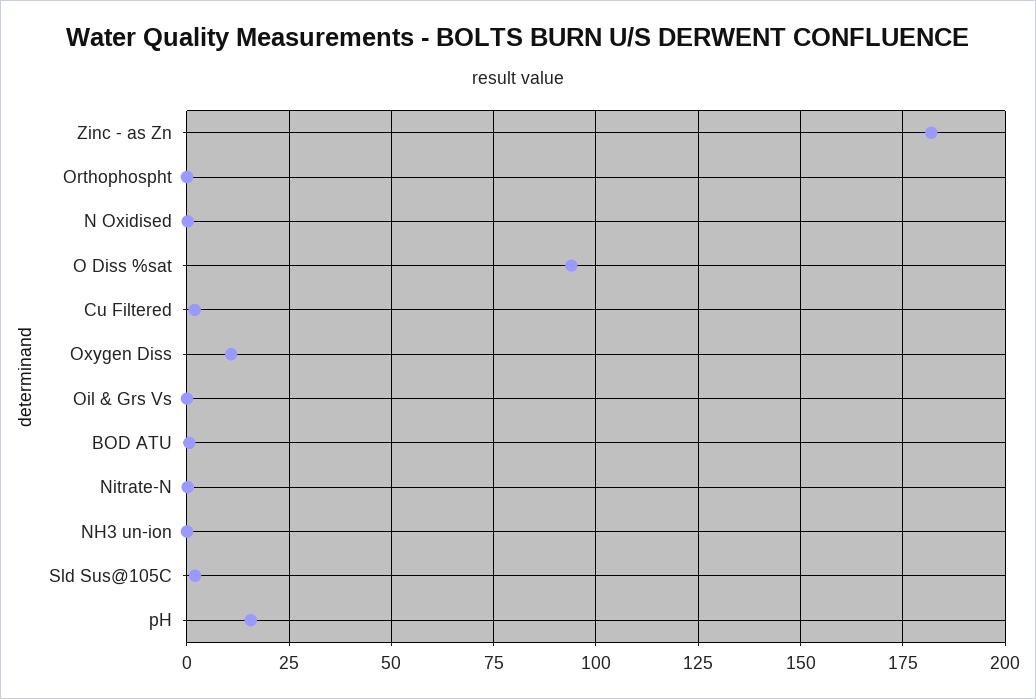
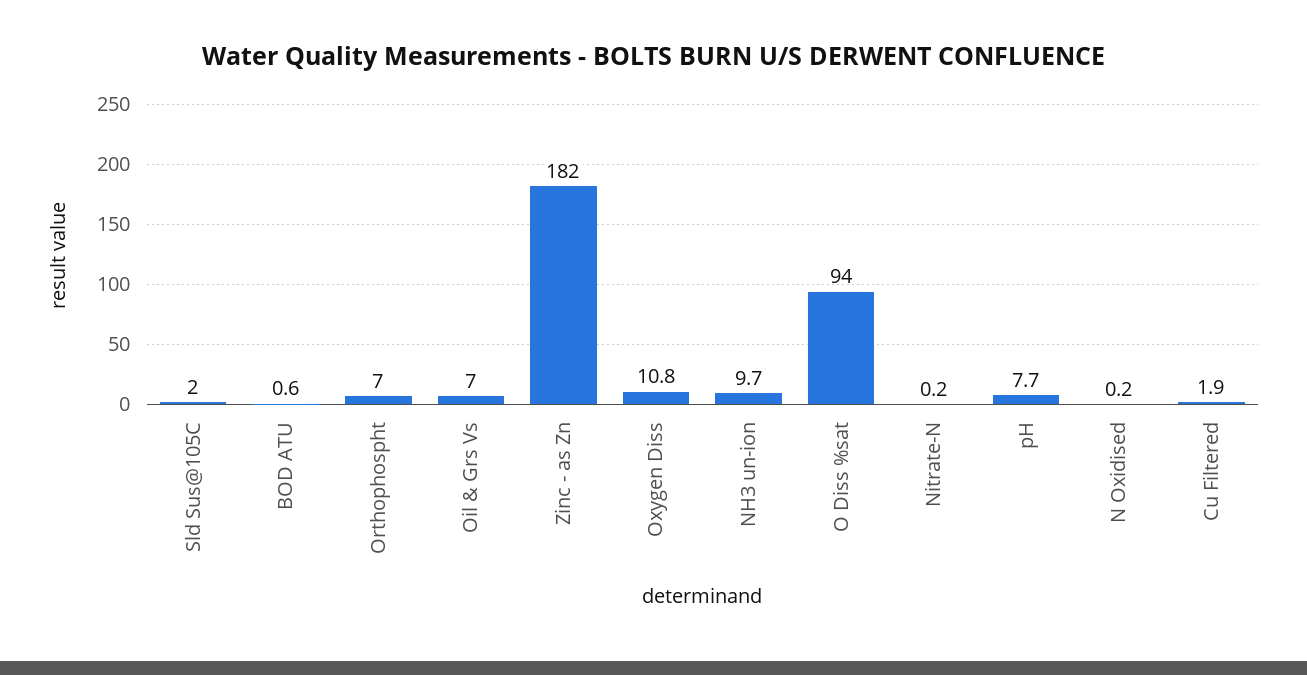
Orthophospht: 0 -> 7
Oil & Grs Vs: 0 -> 7
NH3 un-ion: 0 -> 9.7
pH: 15 -> 7.7

